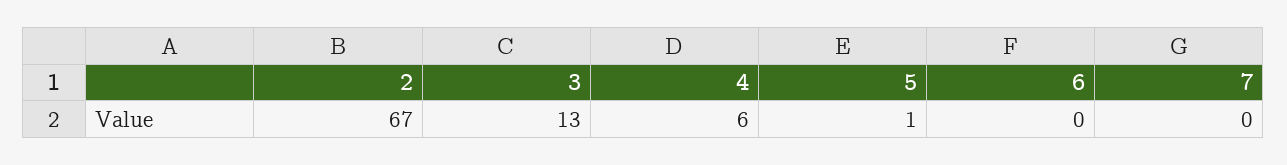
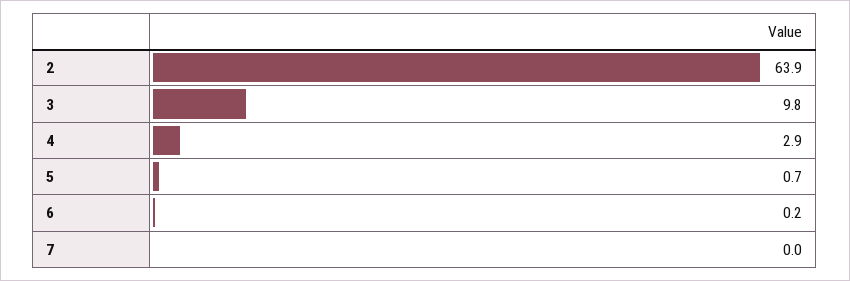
2: 67 -> 63.9
3: 13 -> 9.8
4: 6 -> 2.9

